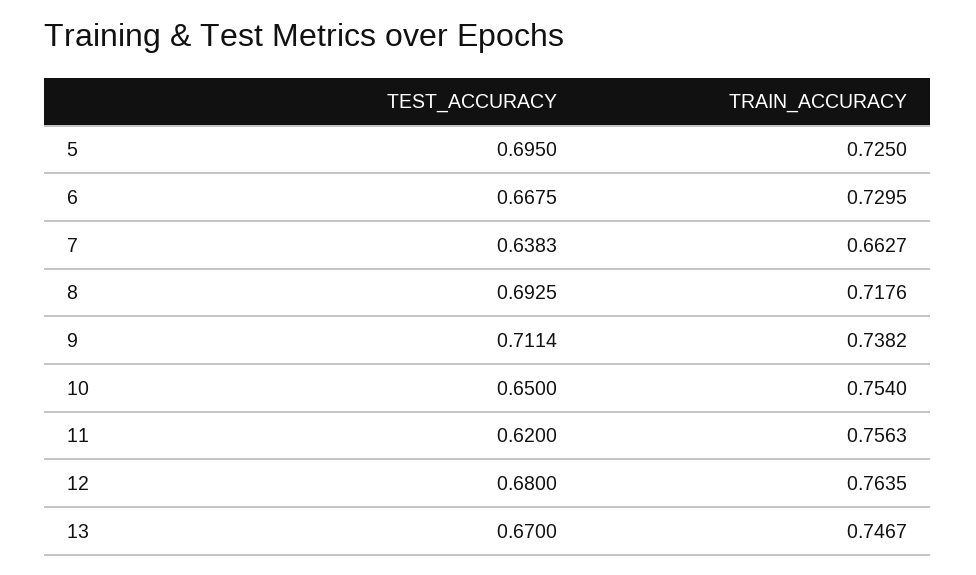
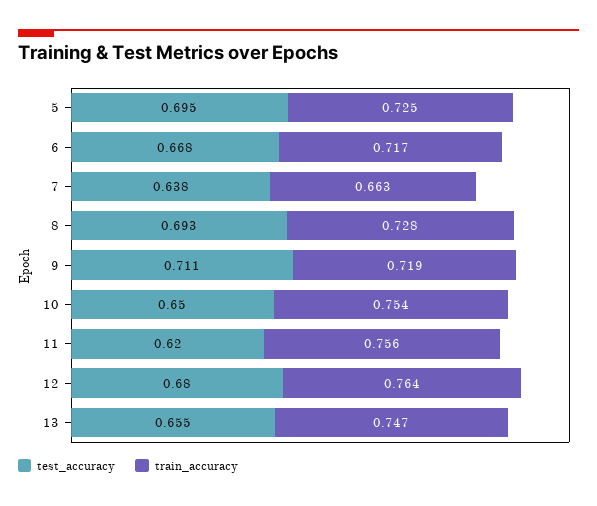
TRAIN_ACCURACY, 6: 0.7295 -> 0.717
TRAIN_ACCURACY, 8: 0.7176 -> 0.728
TRAIN_ACCURACY, 9: 0.7382 -> 0.719
TEST_ACCURACY, 13: 0.67 -> 0.655

